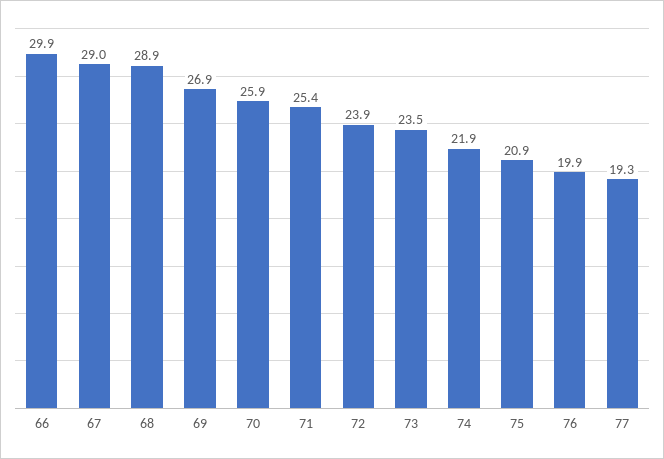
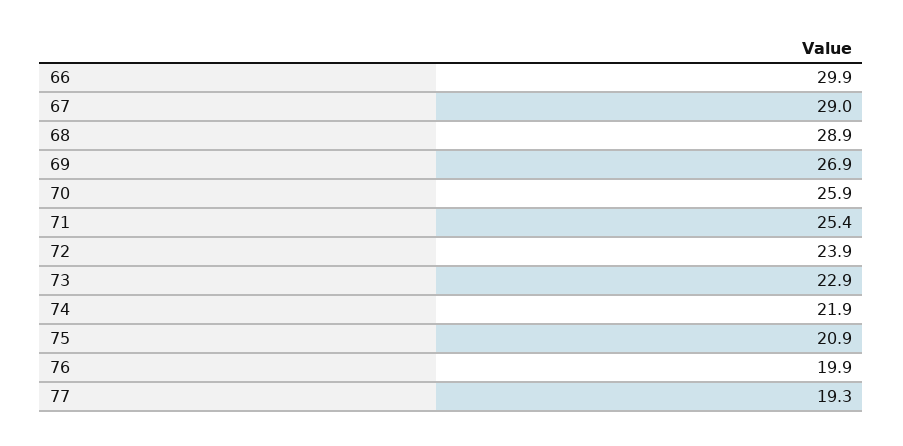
73: 23.5 -> 22.9

